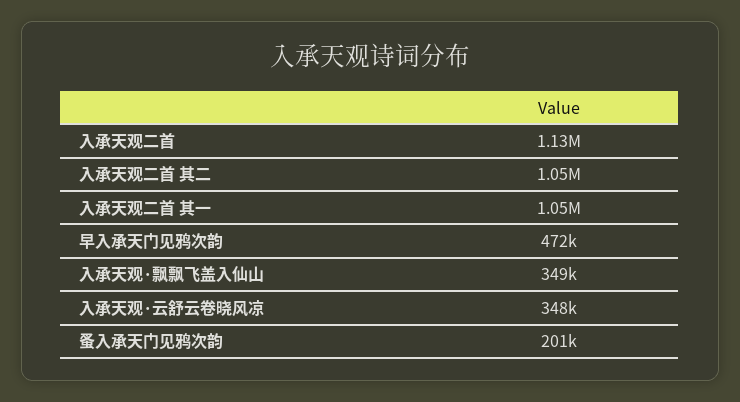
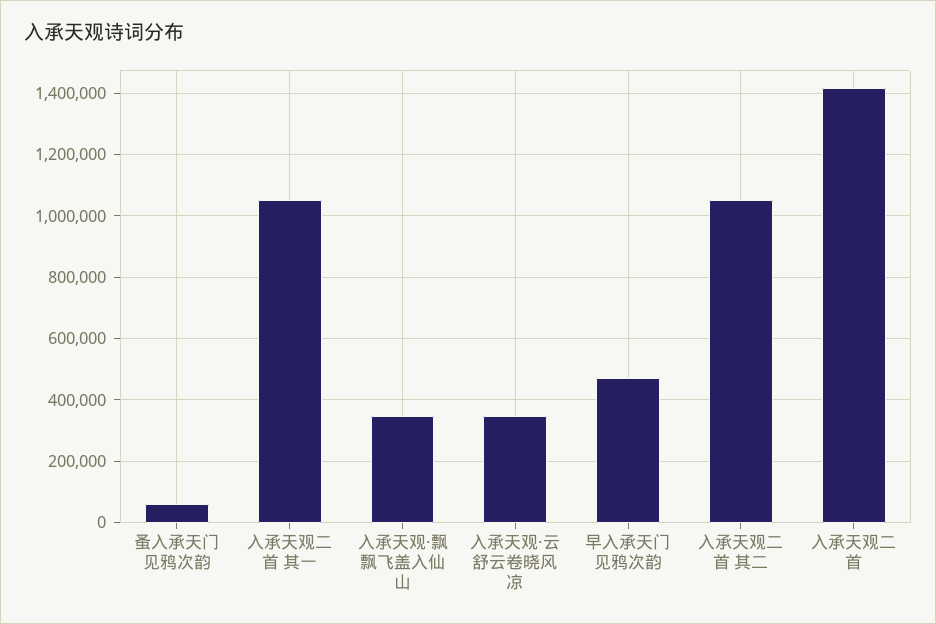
入承天观二首: 1130000 -> 1420000
蚤入承天门见鸦次韵: 201000 -> 60000

